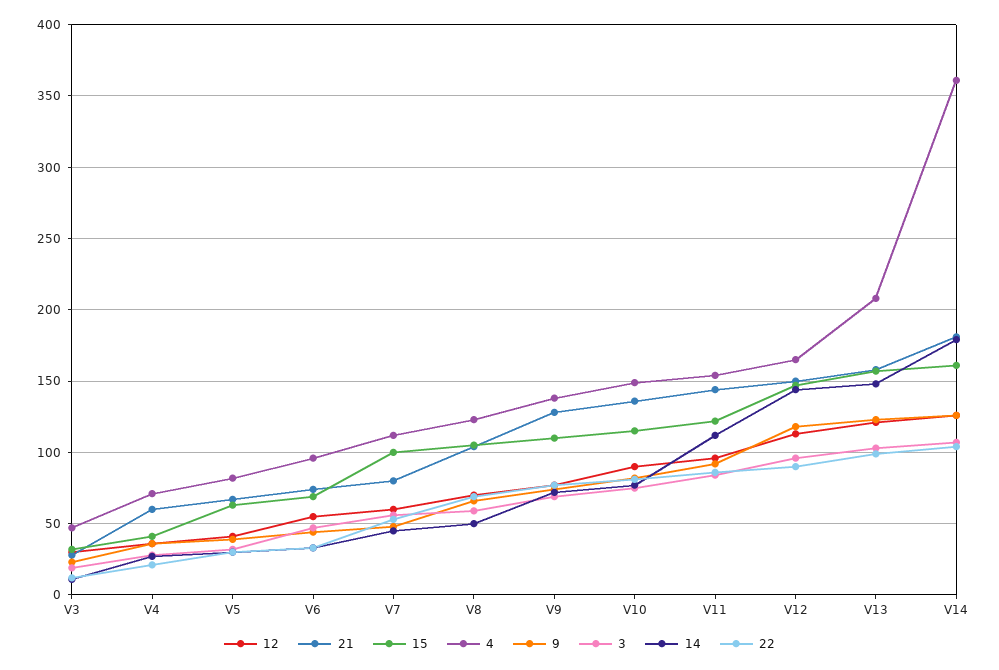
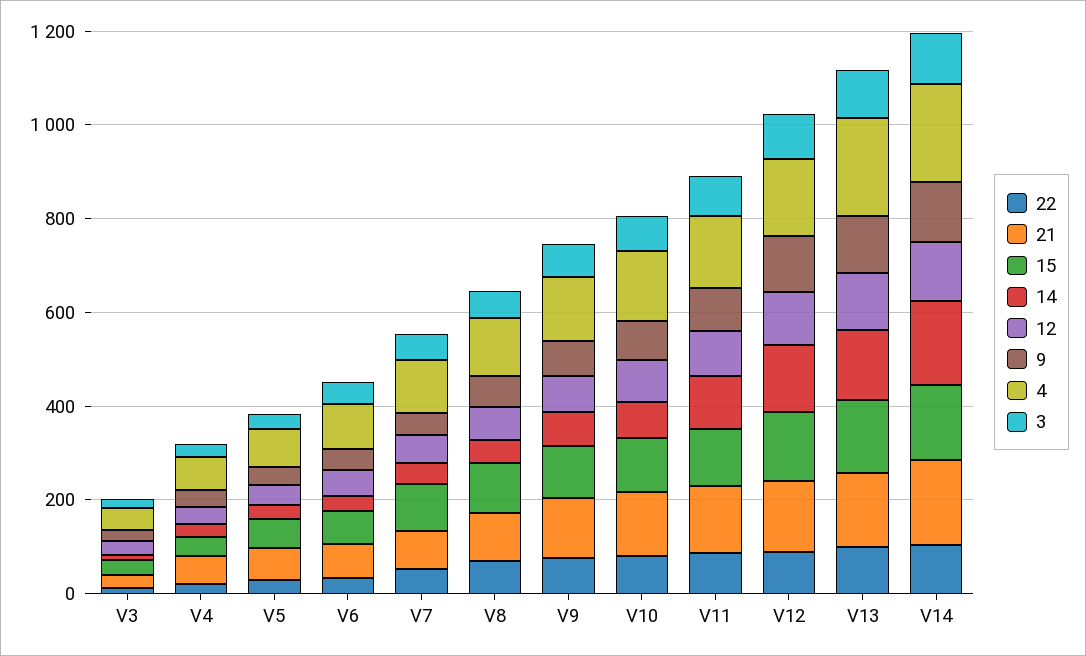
4, V14: 360 -> 200

